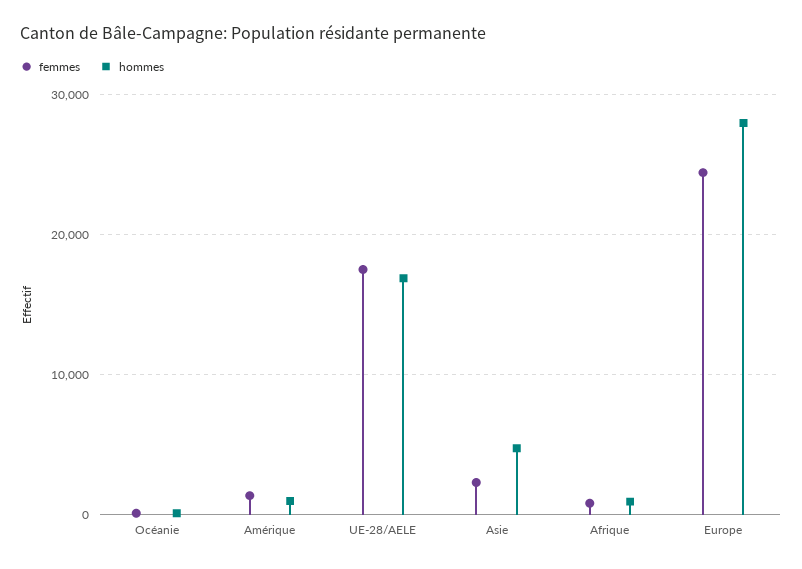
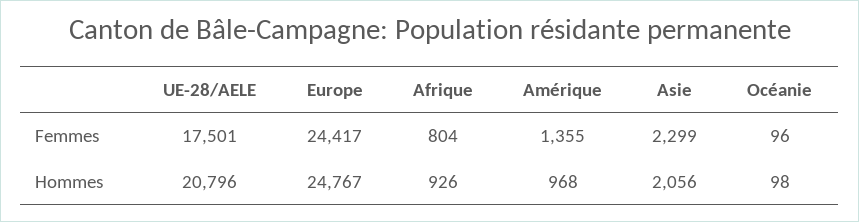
hommes, UE-28/AELE: 17000 -> 20796
hommes, Asie: 5000 -> 2056
hommes, Europe: 28000 -> 24767

